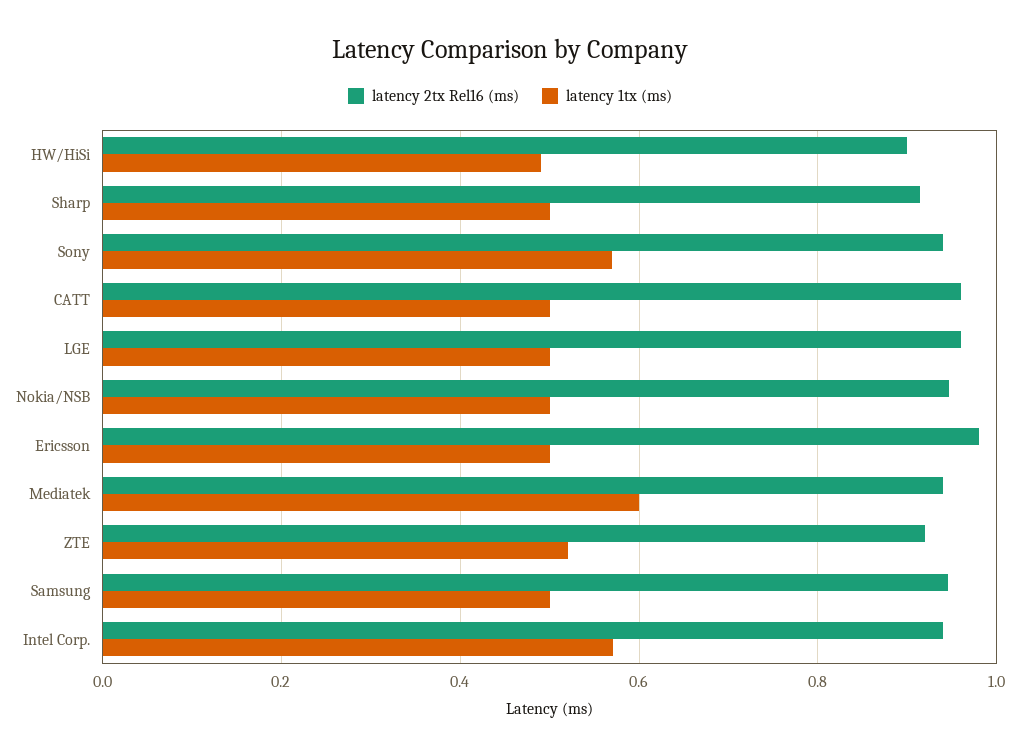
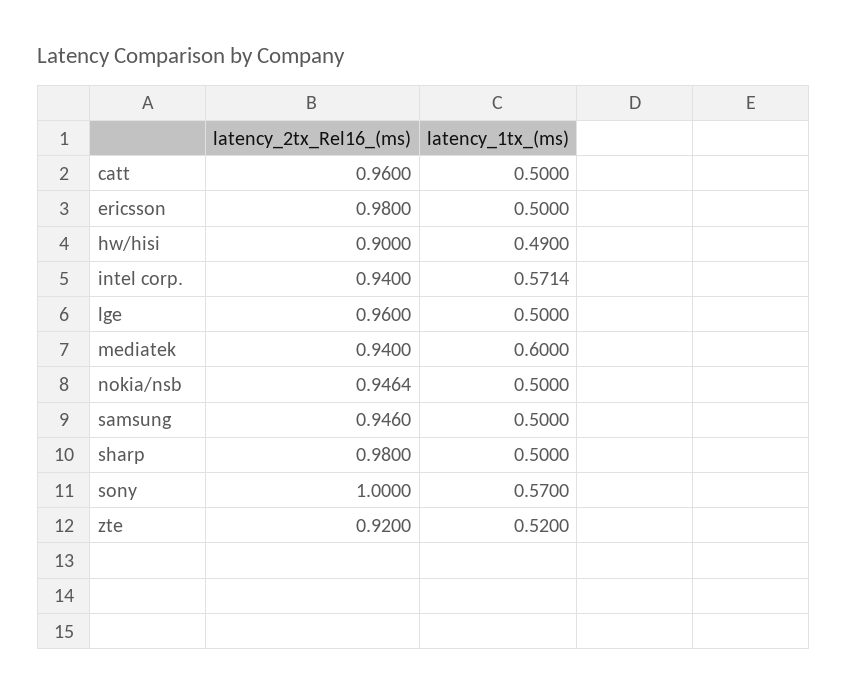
latency 2tx Rel16 (ms), Sharp: 0.92 -> 0.98
latency 2tx Rel16 (ms), Sony: 0.94 -> 1

